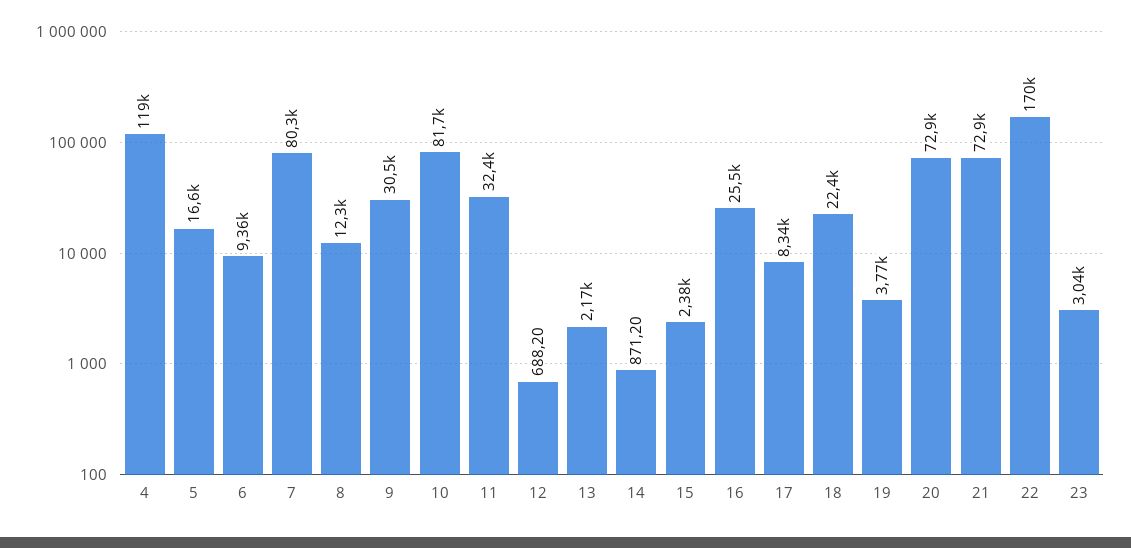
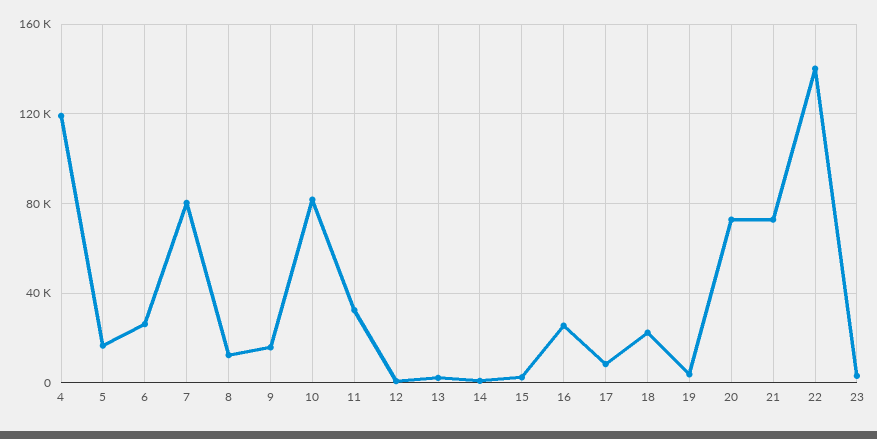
6: 9360 -> 25000
9: 30500 -> 15000
22: 170000 -> 140000

